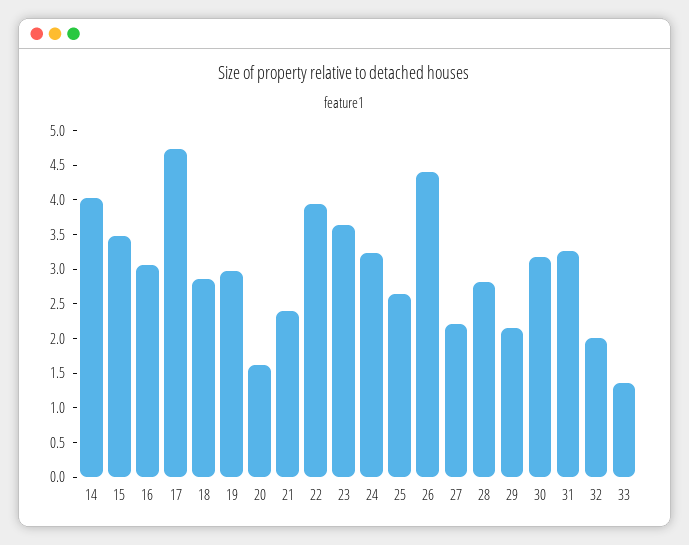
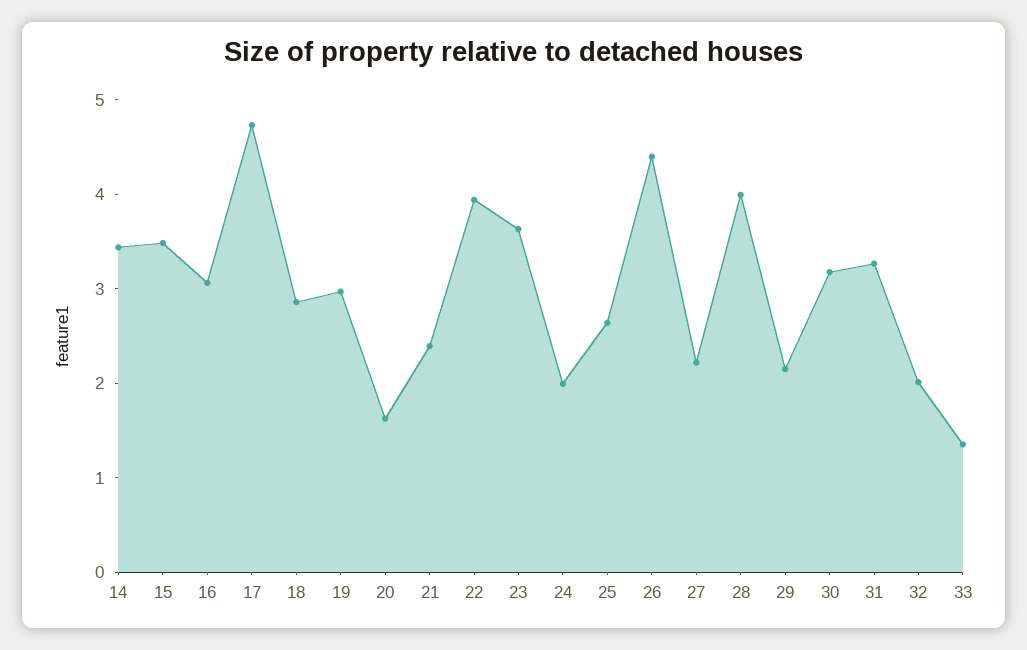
14: 4 -> 3.4
24: 3.25 -> 2
28: 2.75 -> 4

